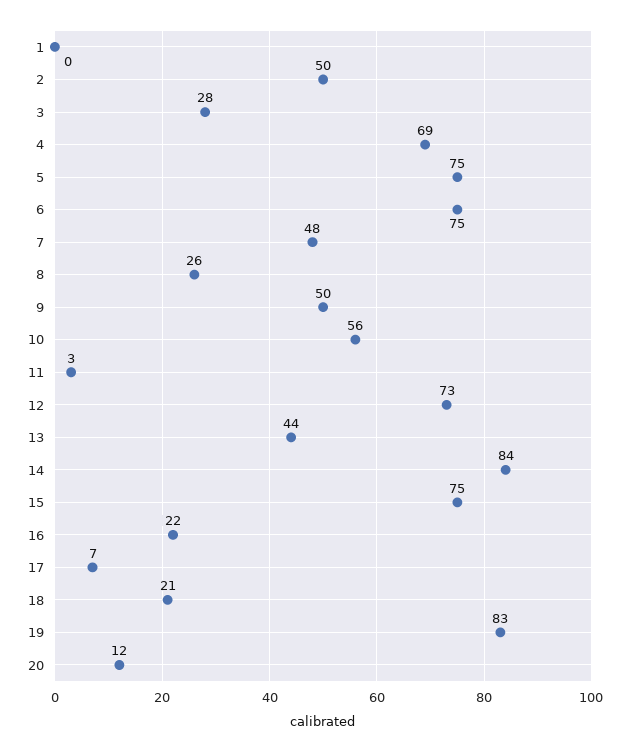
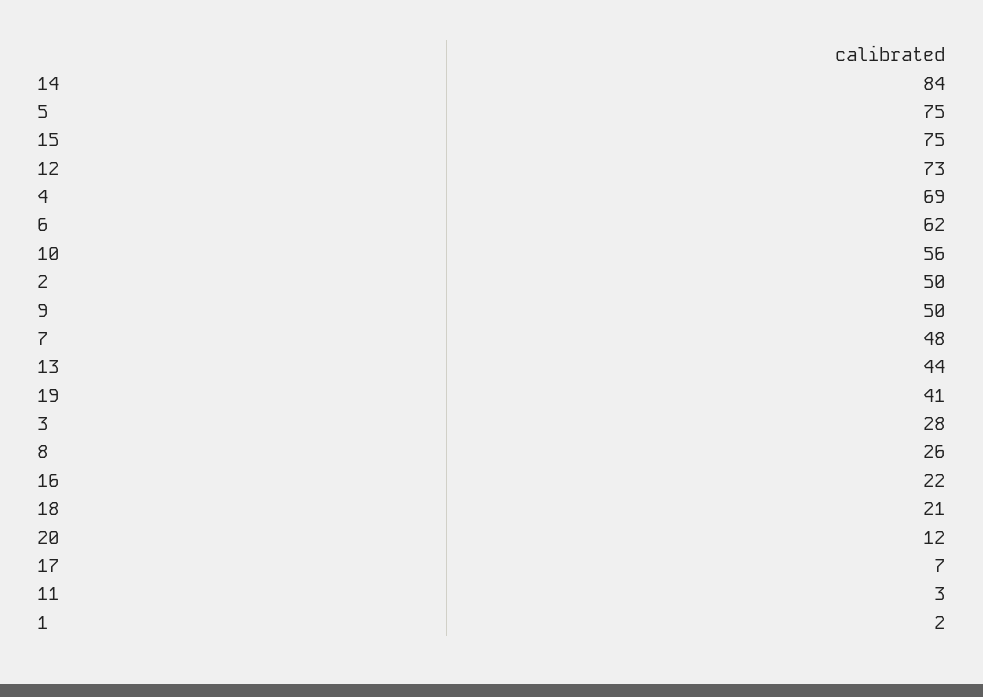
1: 0 -> 2
6: 75 -> 62
19: 83 -> 41

